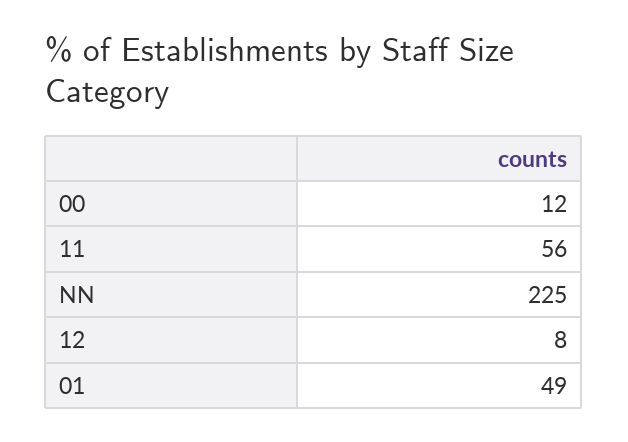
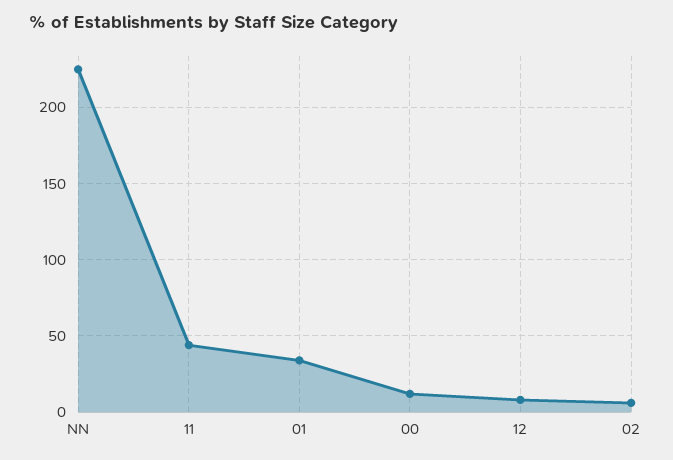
11: 56 -> 45
01: 49 -> 35
02: none -> 5

